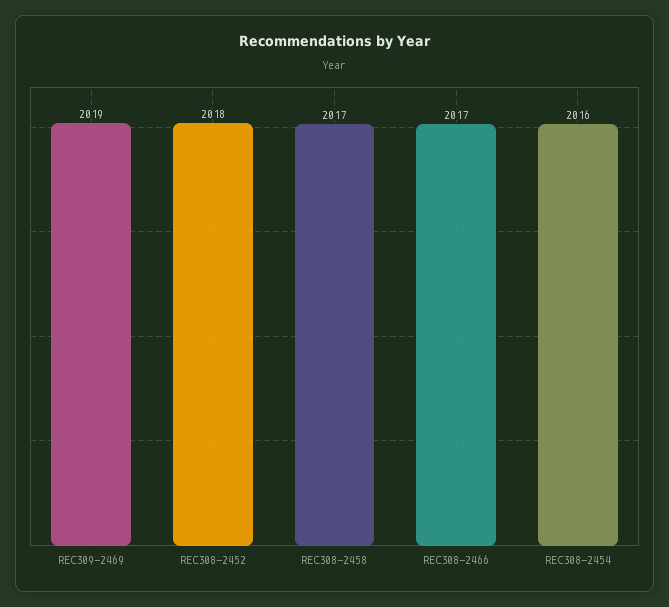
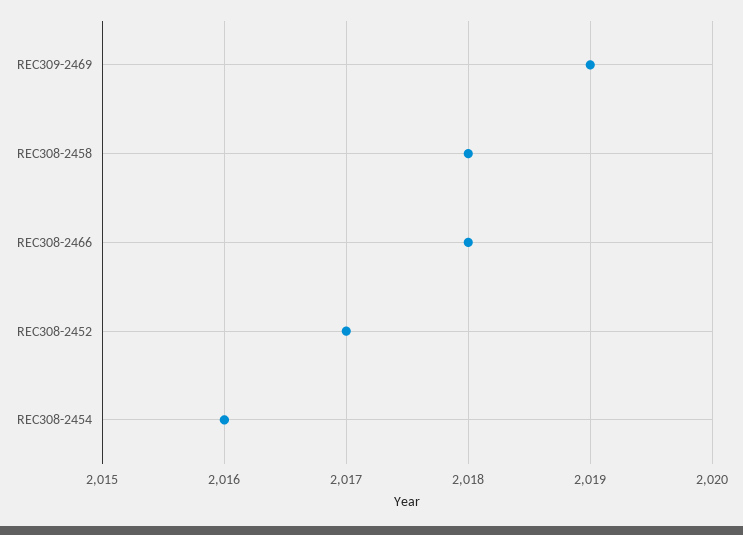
REC308-2452: 2018 -> 2017
REC308-2458: 2017 -> 2018
REC308-2466: 2017 -> 2018

